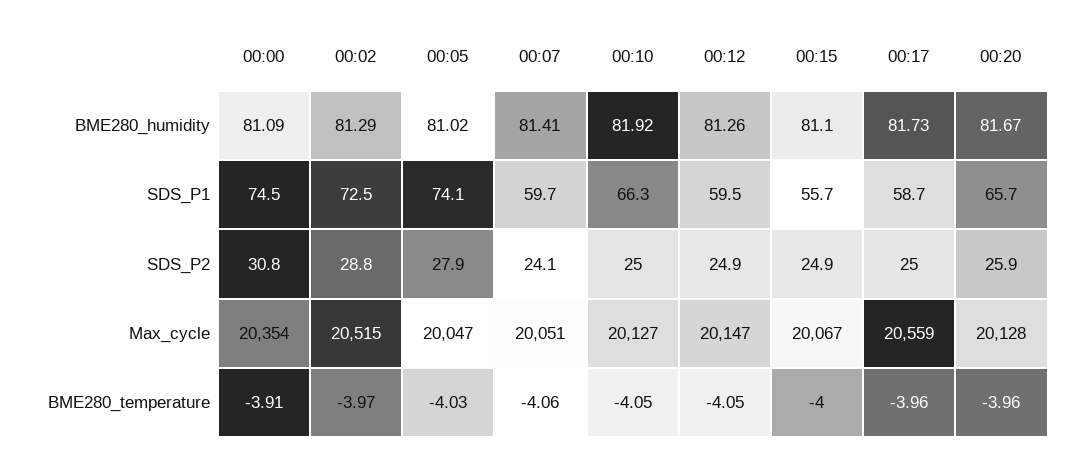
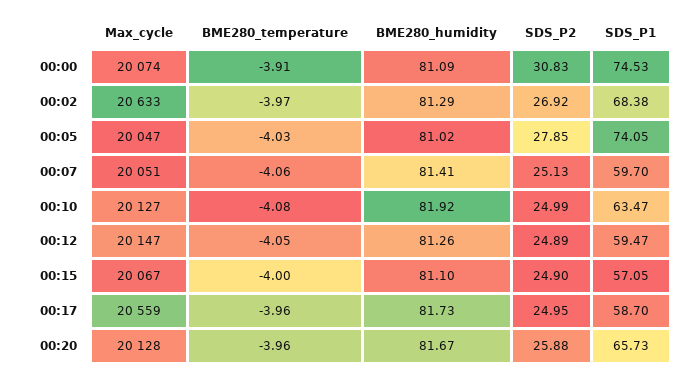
00:02, SDS_P1: 72.5 -> 68.38
00:10, SDS_P1: 66.3 -> 63.47
00:15, SDS_P1: 55.7 -> 57.05
00:02, SDS_P2: 28.8 -> 26.92
00:07, SDS_P2: 24.1 -> 25.13
00:00, Max_cycle: 20354 -> 20074
00:02, Max_cycle: 20515 -> 20633
00:10, BME280_temperature: -4.05 -> -4.08

